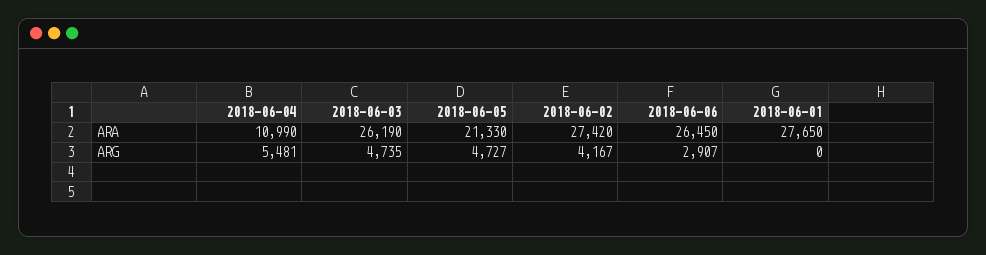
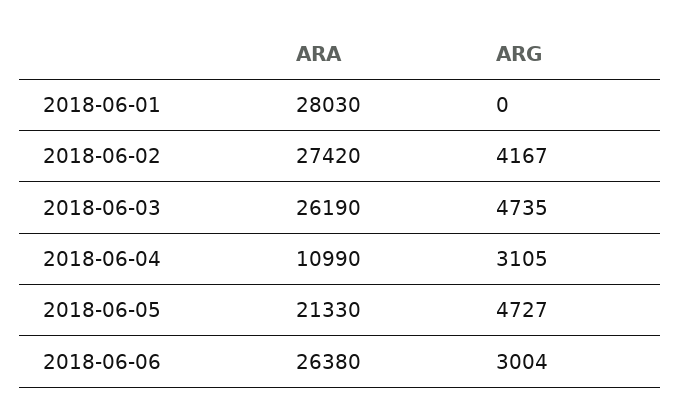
2018-06-06, ARA: 26450 -> 26380
2018-06-01, ARA: 27650 -> 28030
2018-06-04, ARG: 5481 -> 3105
2018-06-06, ARG: 2907 -> 3004

